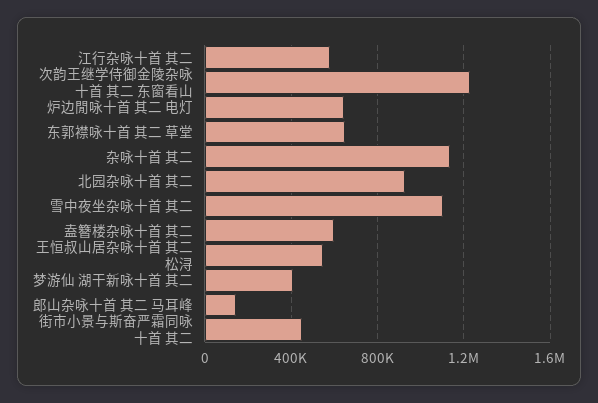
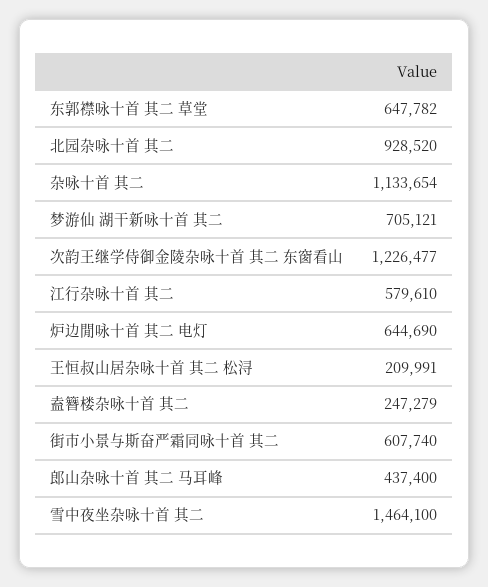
雪中夜坐杂咏十首 其二: 1100000 -> 1464100
盍簪楼杂咏十首 其二: 600000 -> 247279
王恒叔山居杂咏十首 其二 松浔: 550000 -> 209991
梦游仙 湖干新咏十首 其二: 400000 -> 705121
郎山杂咏十首 其二 马耳峰: 150000 -> 437400
街市小景与斯奋严霜同咏十首 其二: 450000 -> 607740

